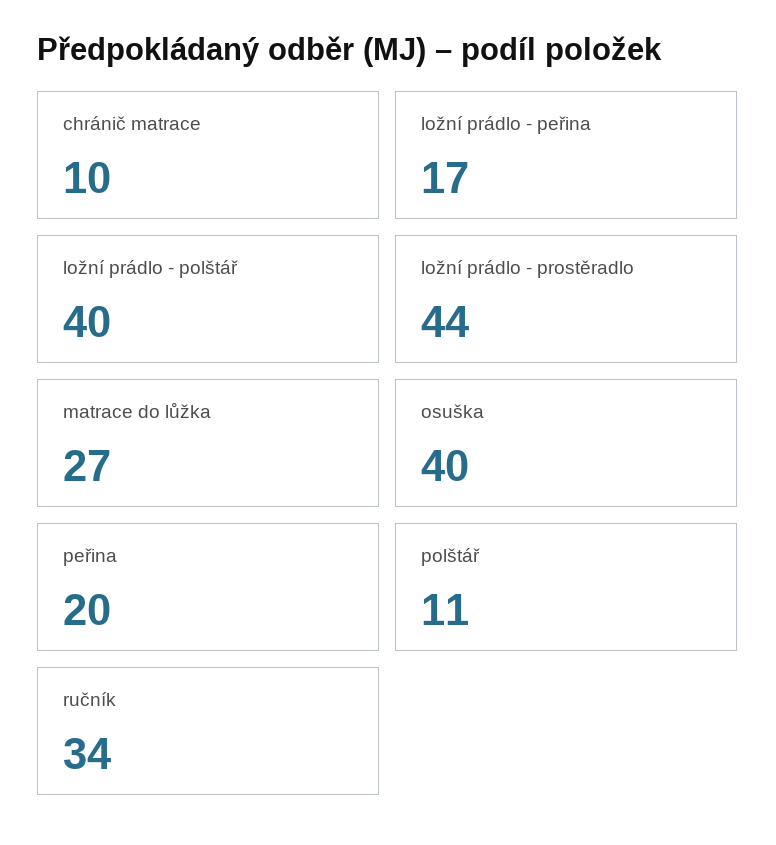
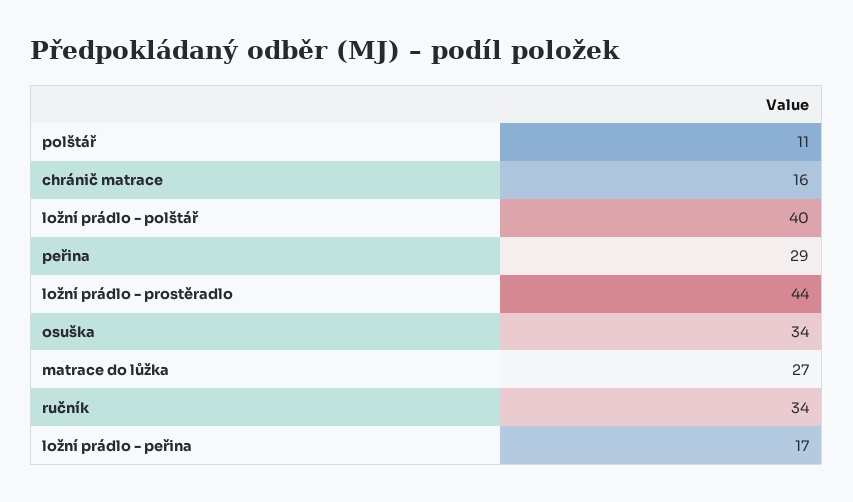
chránič matrace: 10 -> 16
osuška: 40 -> 34
peřina: 20 -> 29

